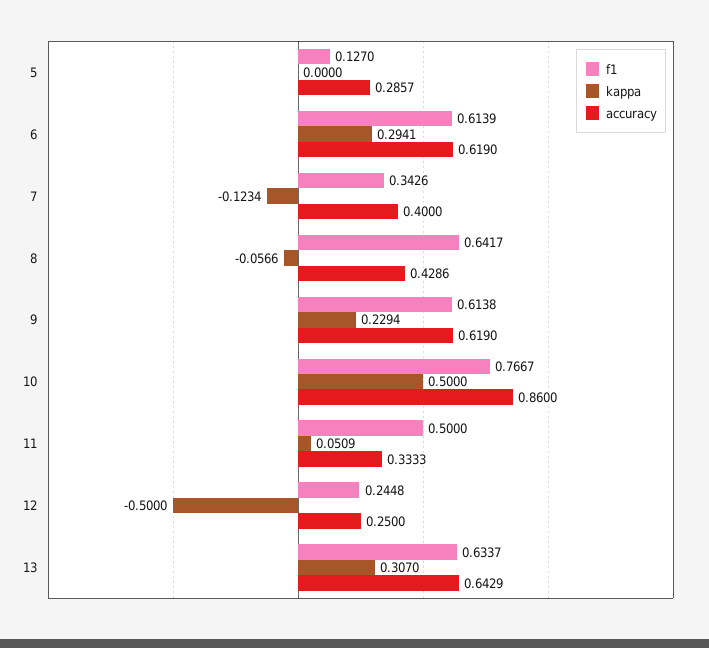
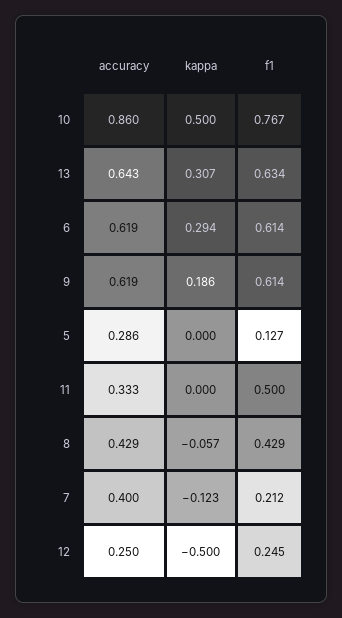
f1, 7: 0.3426 -> 0.212
f1, 8: 0.6417 -> 0.429
kappa, 9: 0.2294 -> 0.186
kappa, 11: 0.0509 -> 0

